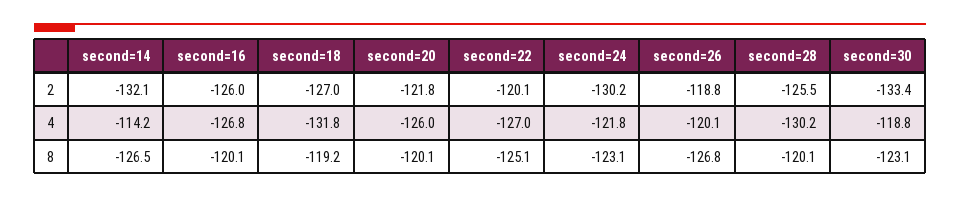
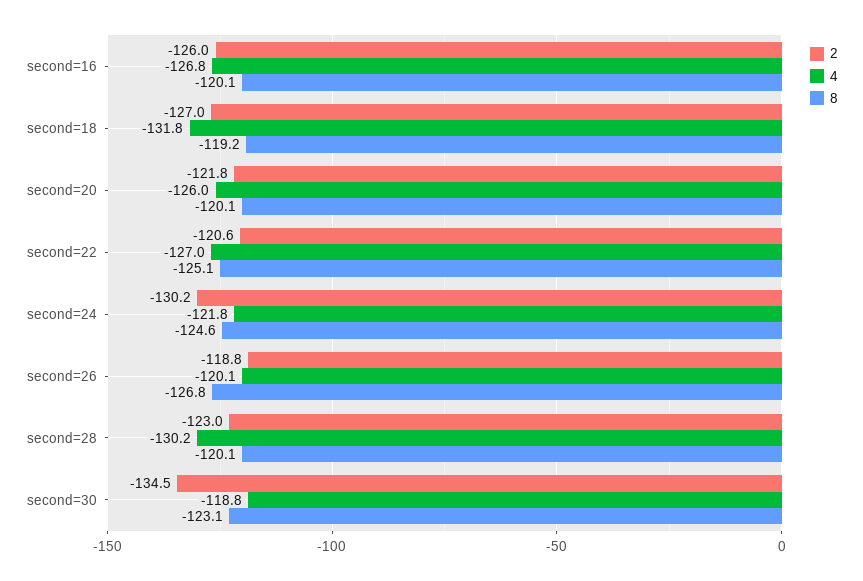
2, second=14: -132.1 -> none
2, second=22: -120.1 -> -120.6
2, second=28: -125.5 -> -123
2, second=30: -133.4 -> -134.5
4, second=14: -114.2 -> none
8, second=14: -126.5 -> none
8, second=24: -123.1 -> -124.6

